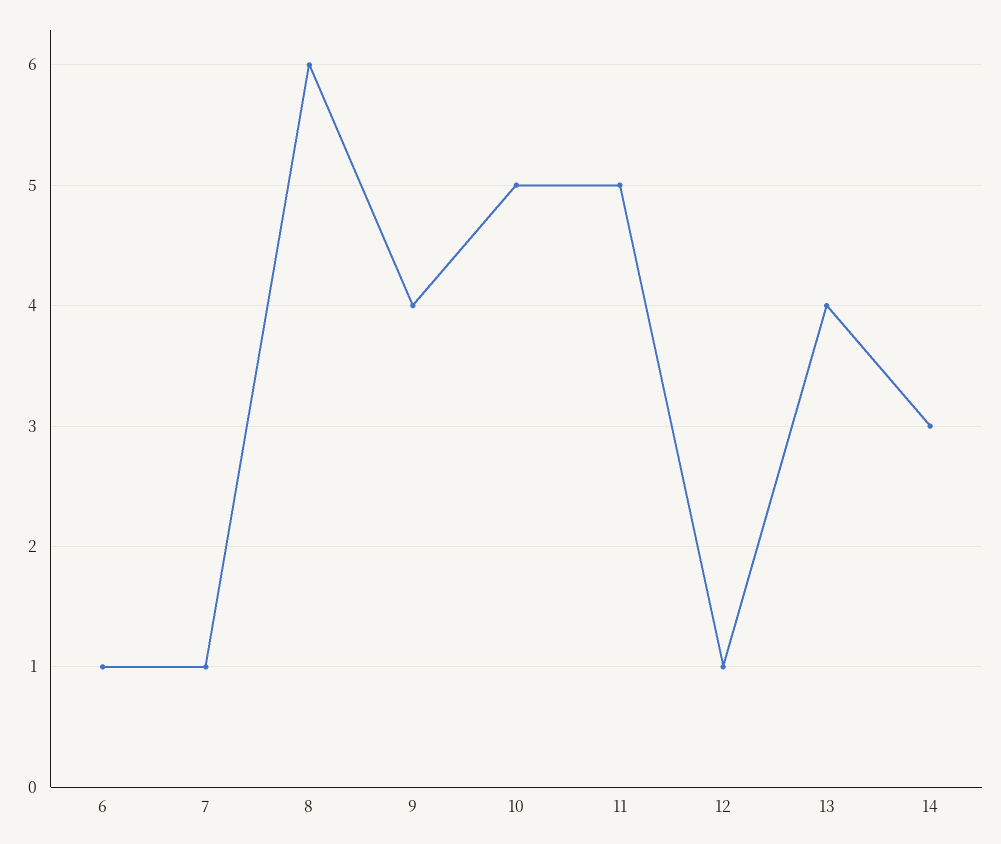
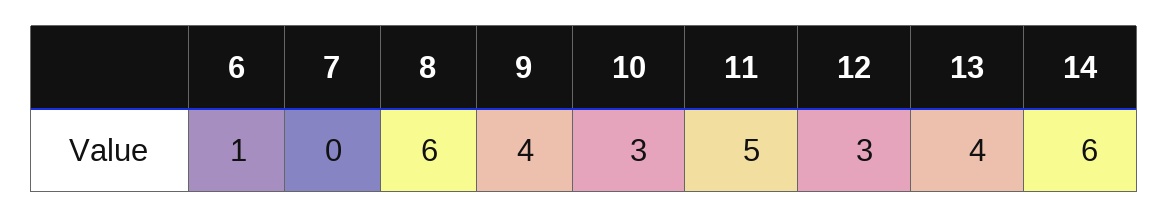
7: 1 -> 0
10: 5 -> 3
12: 1 -> 3
14: 3 -> 6

